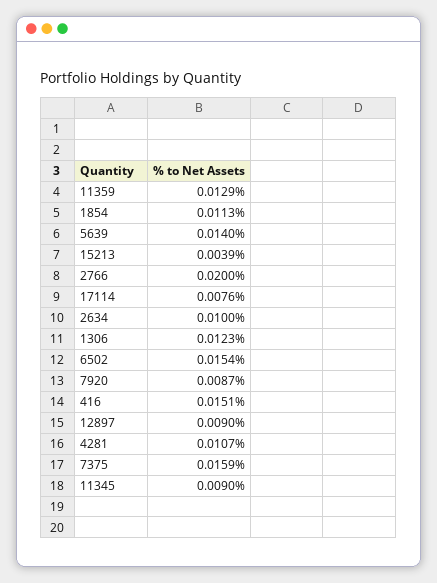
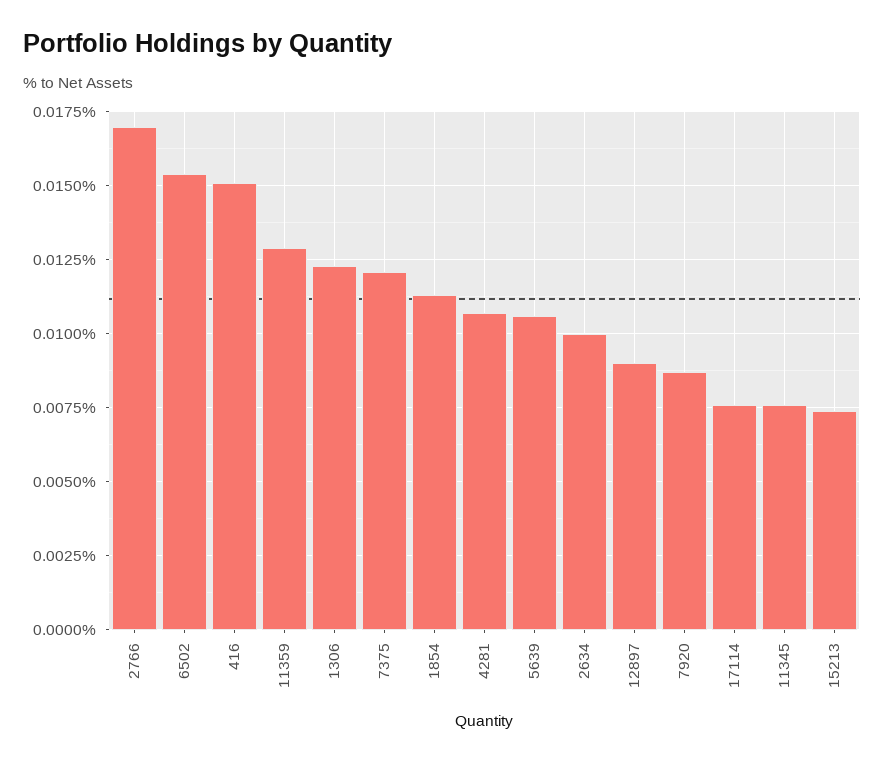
5639: 0.014 -> 0.0105
15213: 0.0039 -> 0.0075
2766: 0.02 -> 0.017
7375: 0.0159 -> 0.012
11345: 0.009 -> 0.0075

